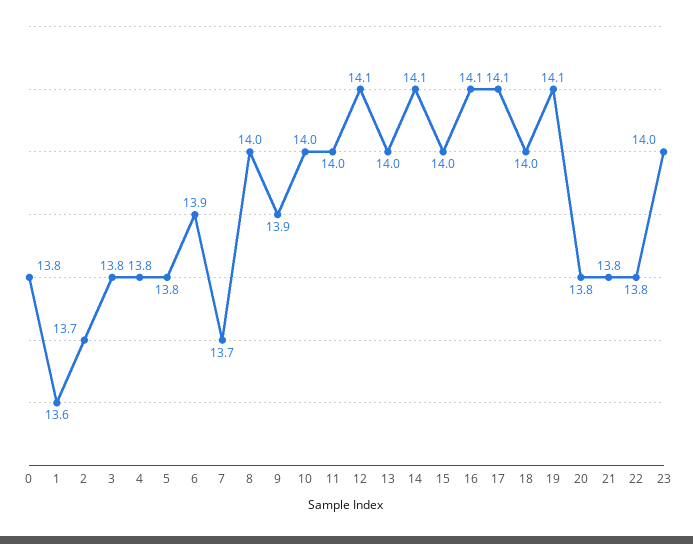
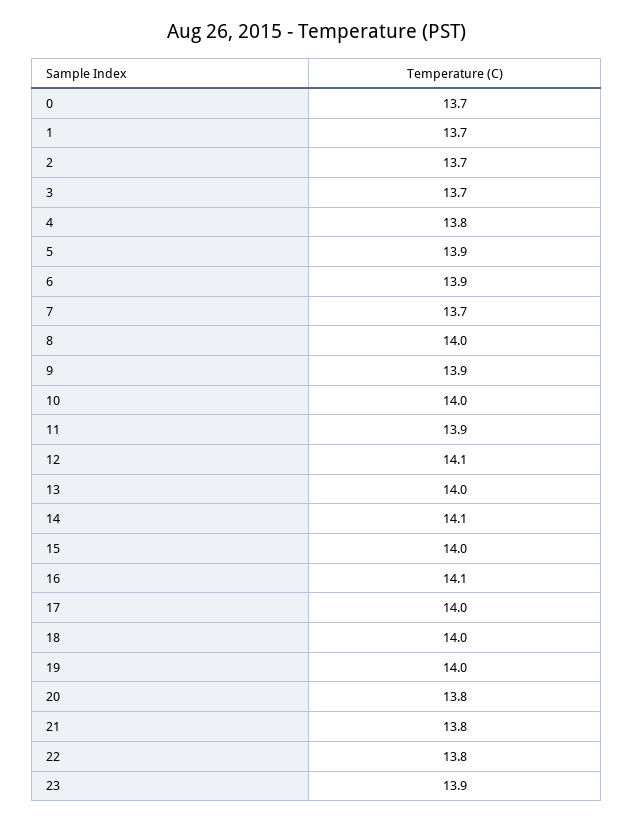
0: 13.8 -> 13.7
1: 13.6 -> 13.7
3: 13.8 -> 13.7
5: 13.8 -> 13.9
11: 14 -> 13.9
17: 14.1 -> 14
19: 14.1 -> 14
23: 14 -> 13.9

